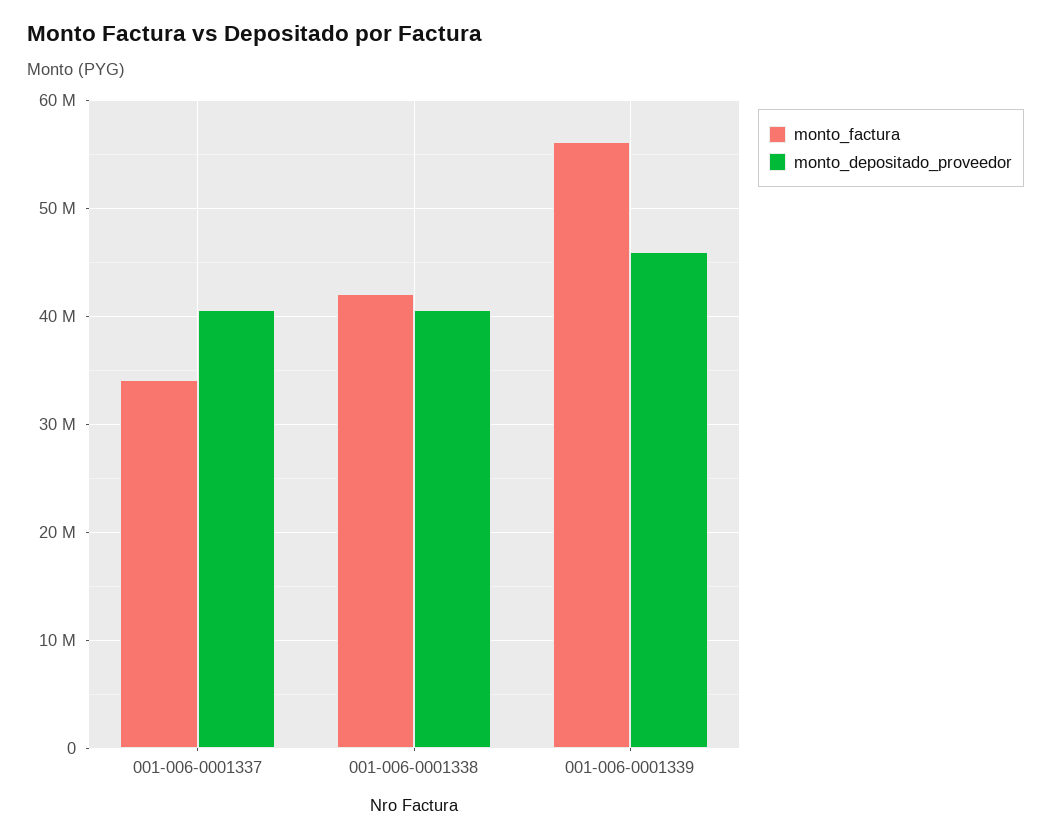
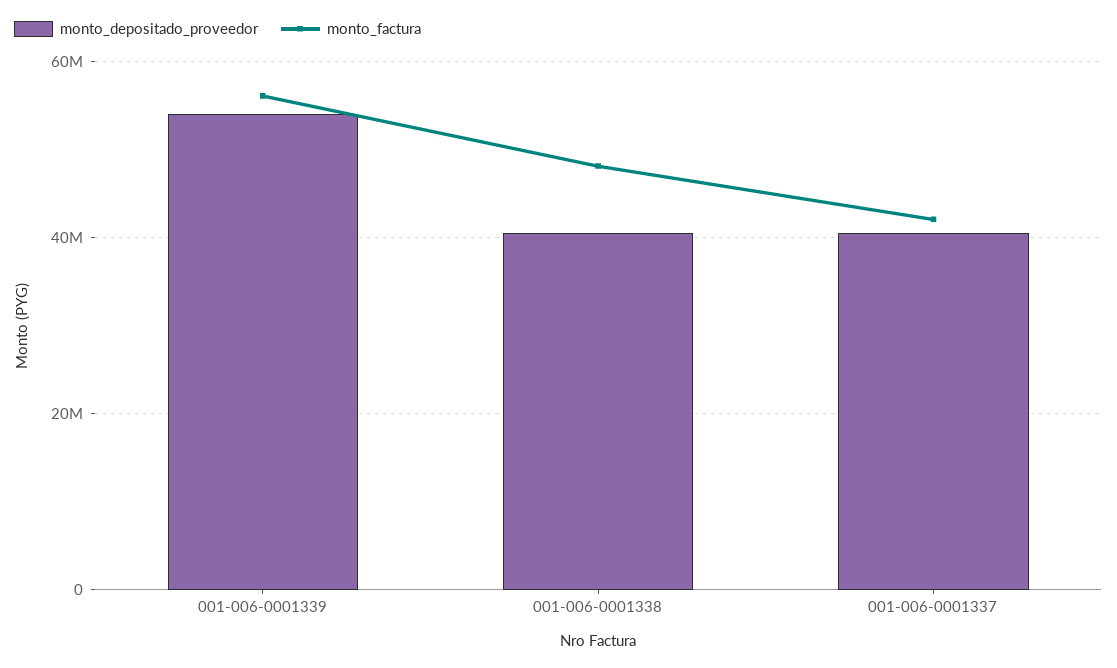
monto_factura, 001-006-0001337: 34000000 -> 42000000
monto_factura, 001-006-0001338: 42000000 -> 48000000
monto_depositado_proveedor, 001-006-0001339: 46000000 -> 54000000

